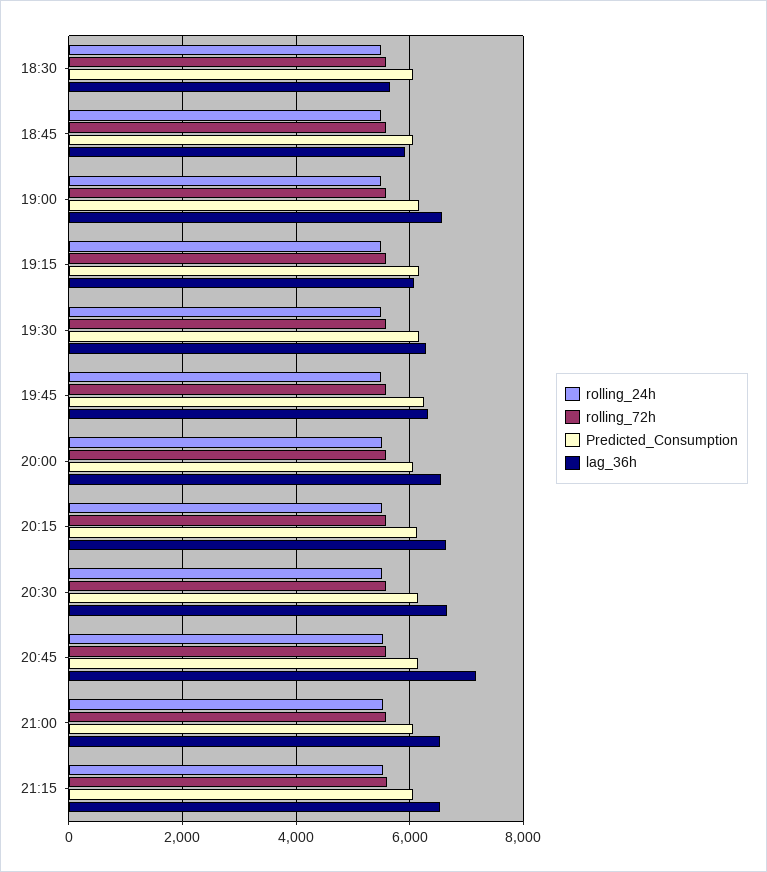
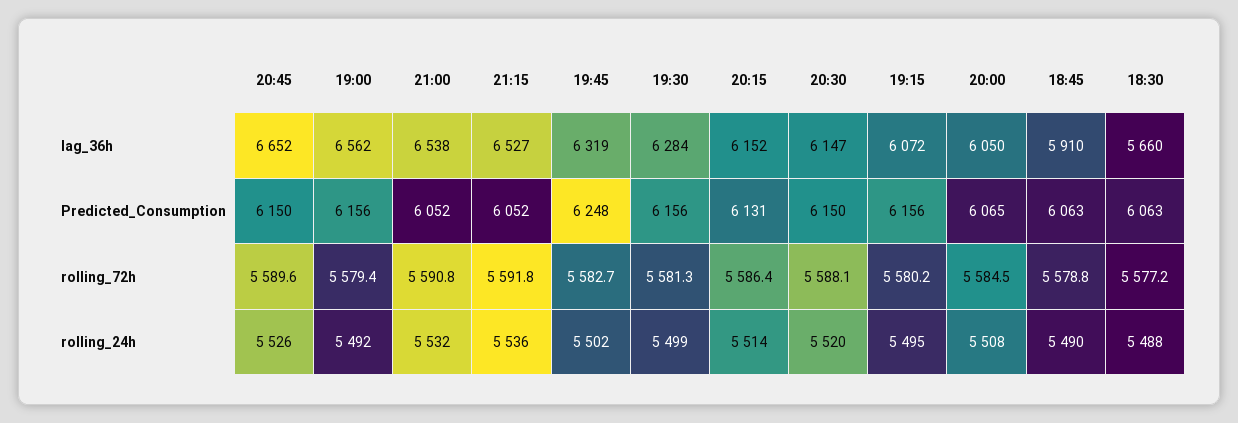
lag_36h, 20:00: 6600 -> 6050
lag_36h, 20:15: 6600 -> 6152
lag_36h, 20:30: 6600 -> 6147
lag_36h, 20:45: 7200 -> 6652

